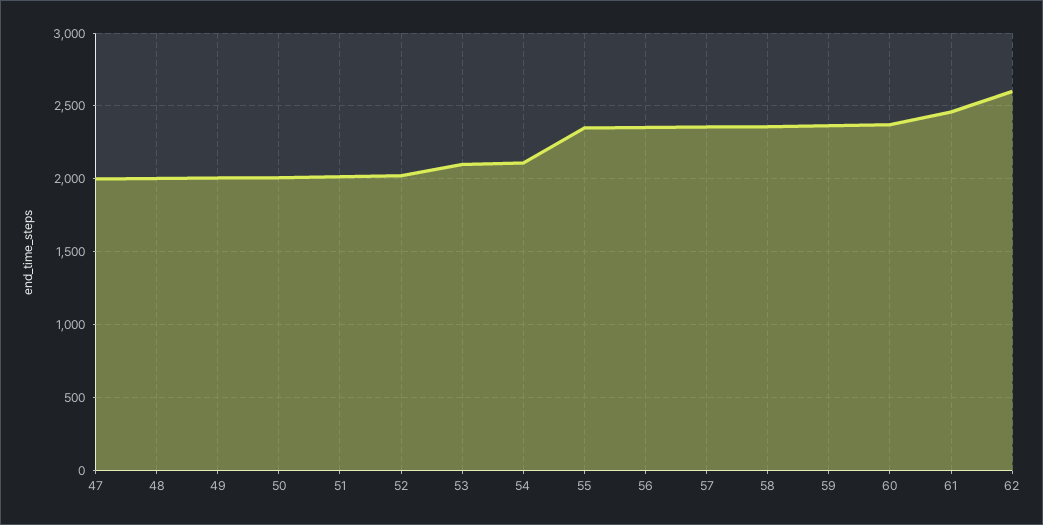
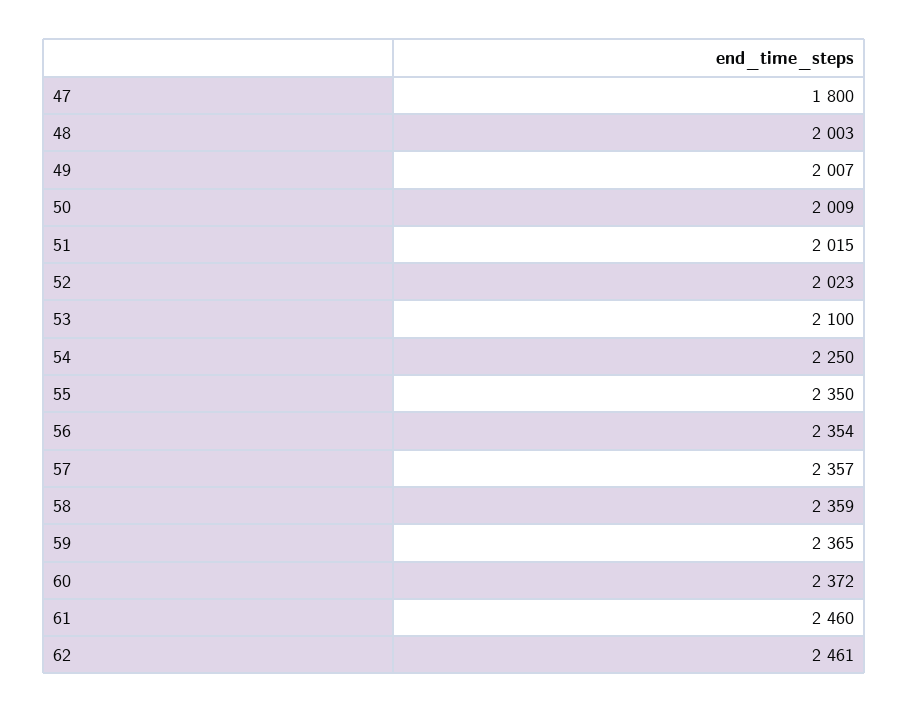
47: 2000 -> 1800
54: 2100 -> 2250
62: 2600 -> 2461

